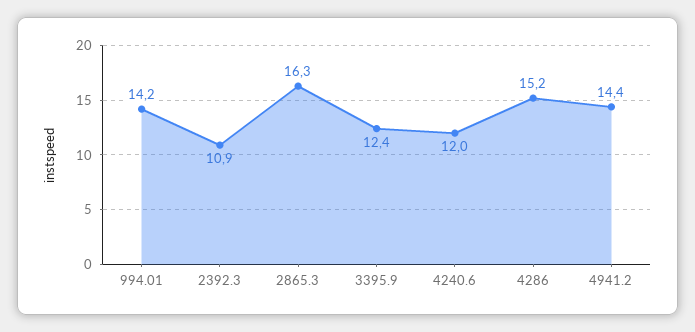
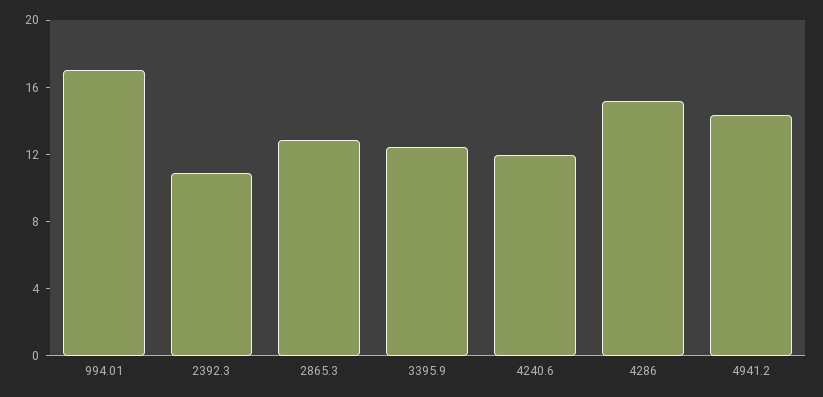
994.01: 14.2 -> 17
2865.3: 16.3 -> 13

